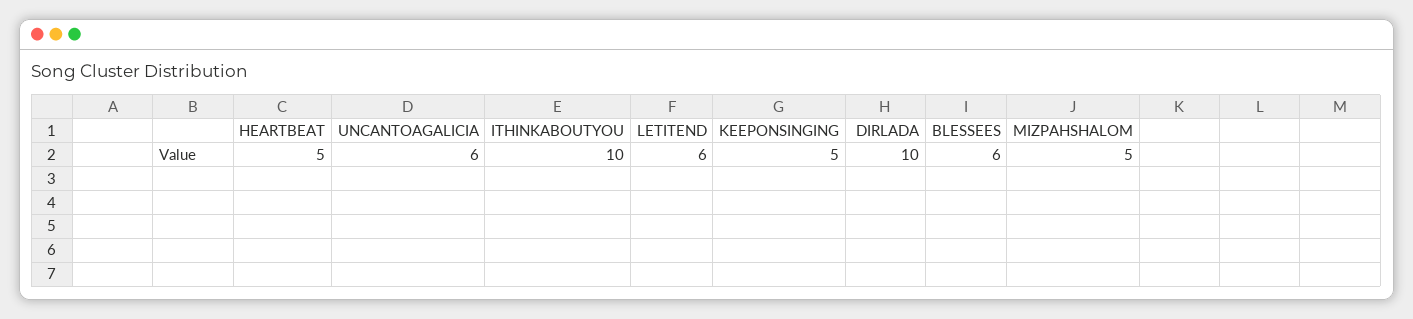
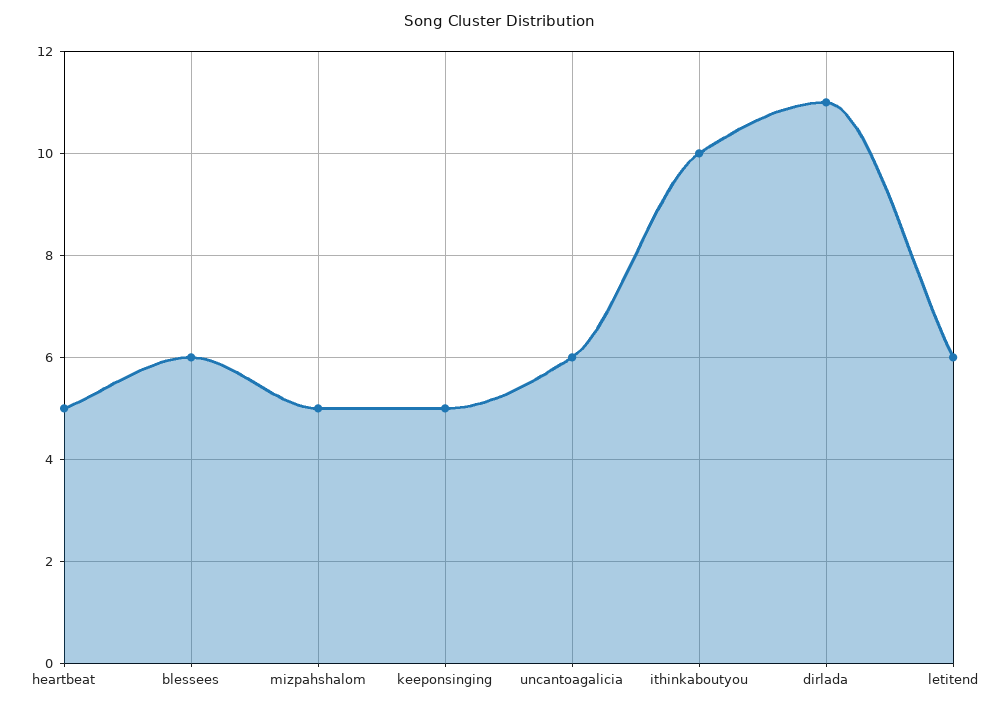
DIRLADA: 10 -> 11

